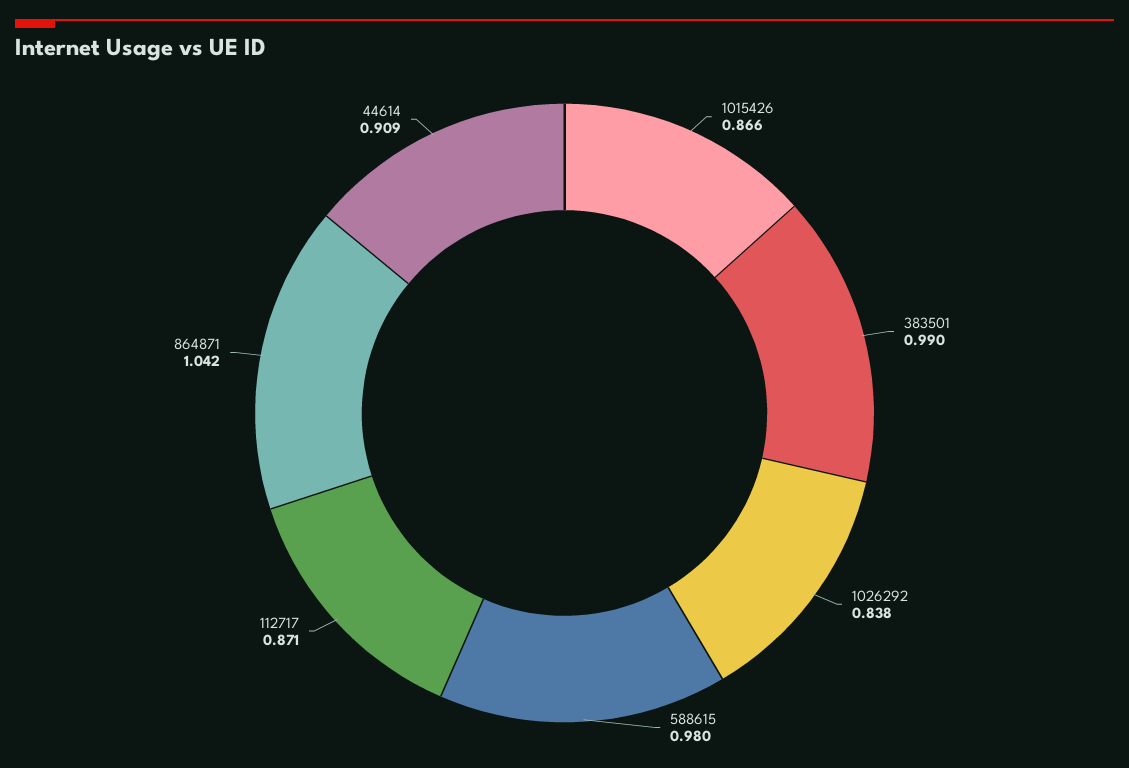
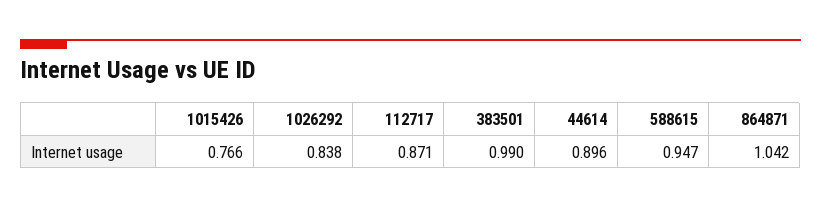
1015426: 0.866 -> 0.766
588615: 0.98 -> 0.947
44614: 0.909 -> 0.896

